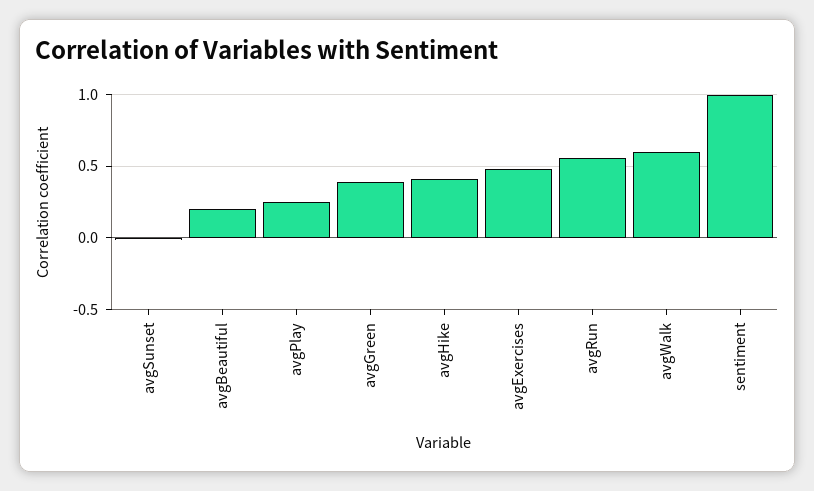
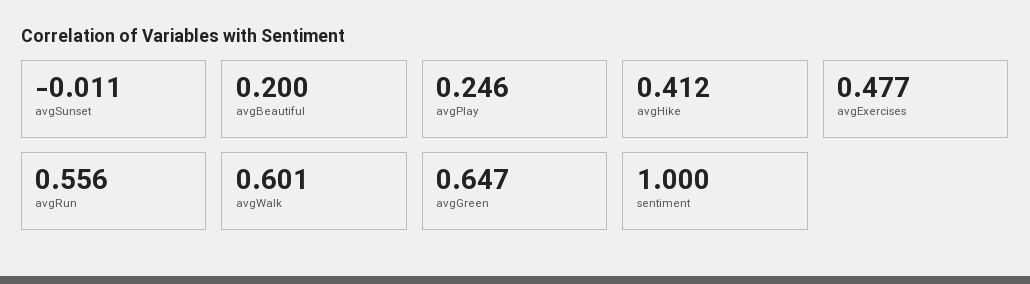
avgGreen: 0.4 -> 0.647

